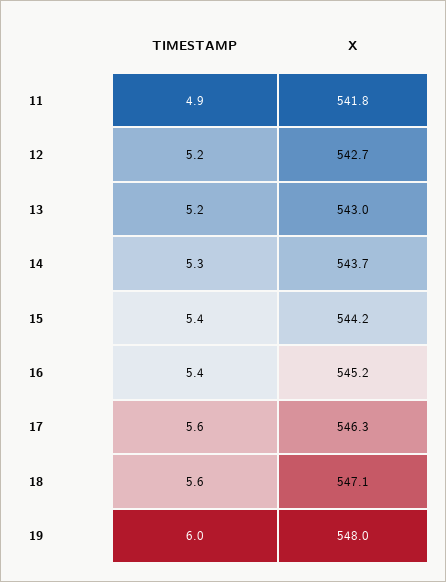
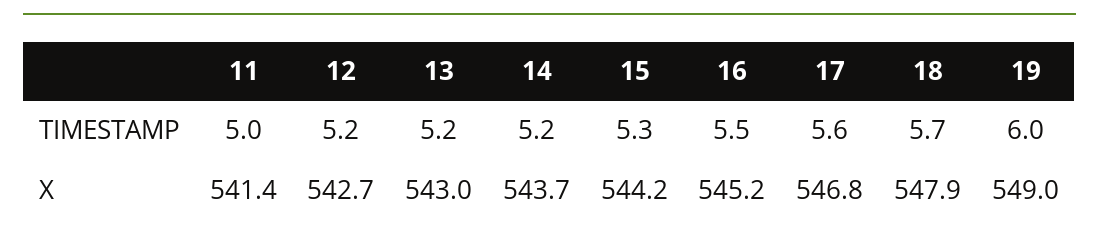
TIMESTAMP, 11: 4.9 -> 5
X, 11: 541.8 -> 541.4
TIMESTAMP, 14: 5.3 -> 5.2
TIMESTAMP, 15: 5.4 -> 5.3
TIMESTAMP, 16: 5.4 -> 5.5
X, 17: 546.3 -> 546.8
TIMESTAMP, 18: 5.6 -> 5.7
X, 18: 547.1 -> 547.9
X, 19: 548 -> 549

